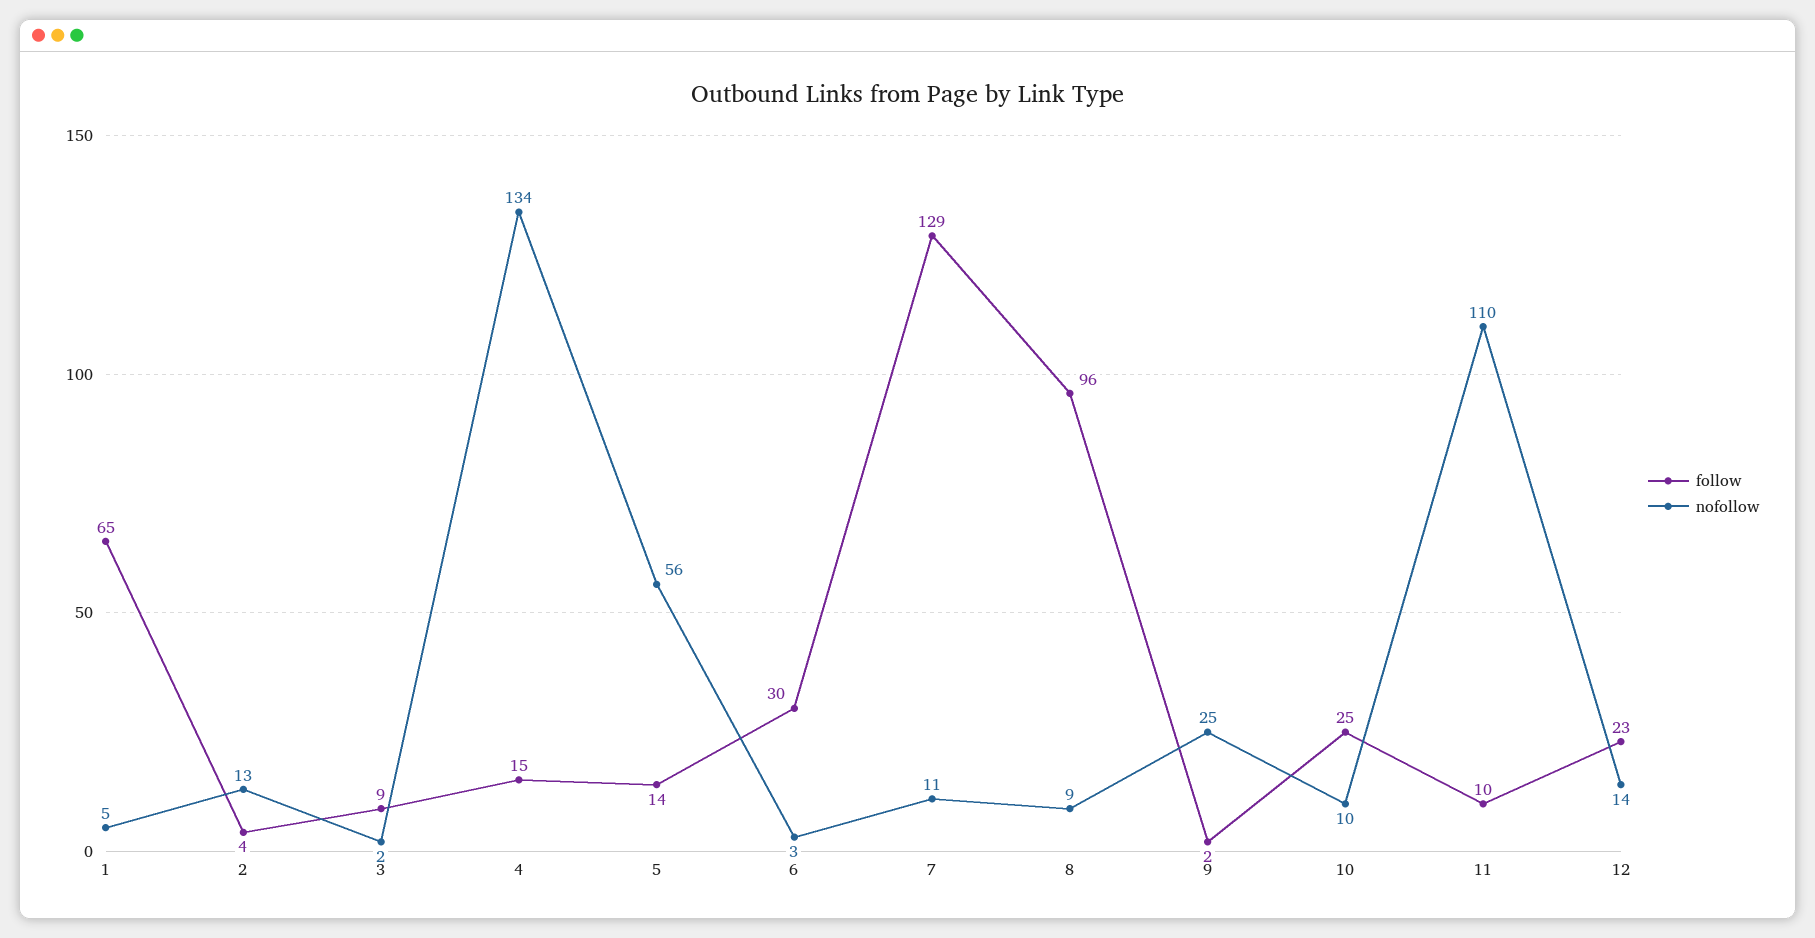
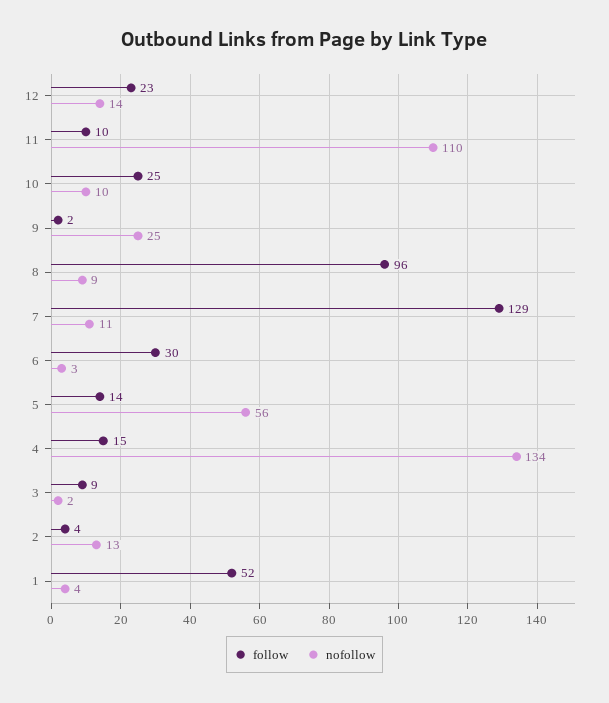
follow, 1: 65 -> 52
nofollow, 1: 5 -> 4

